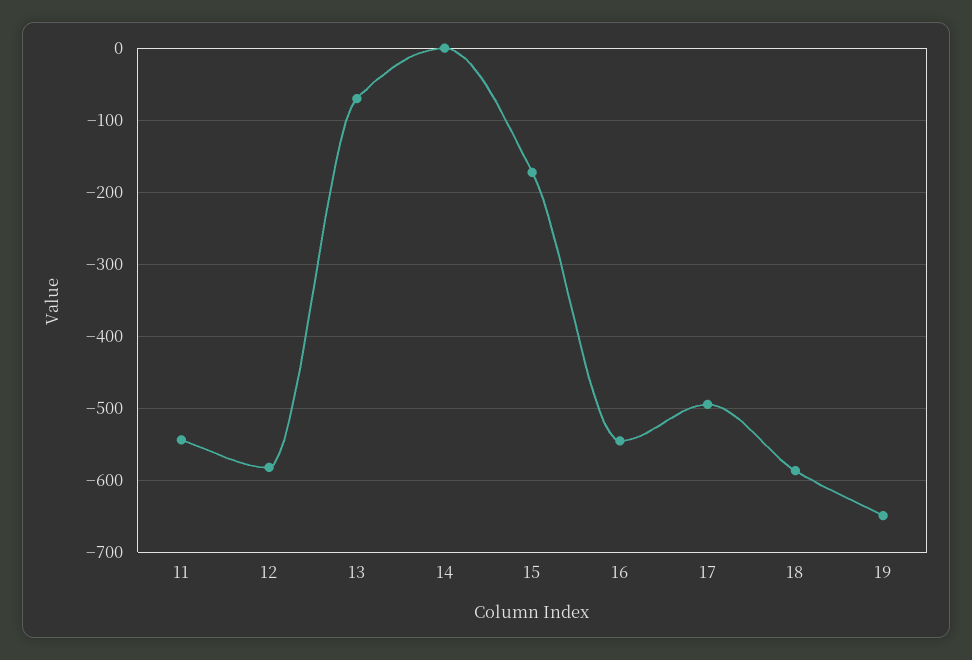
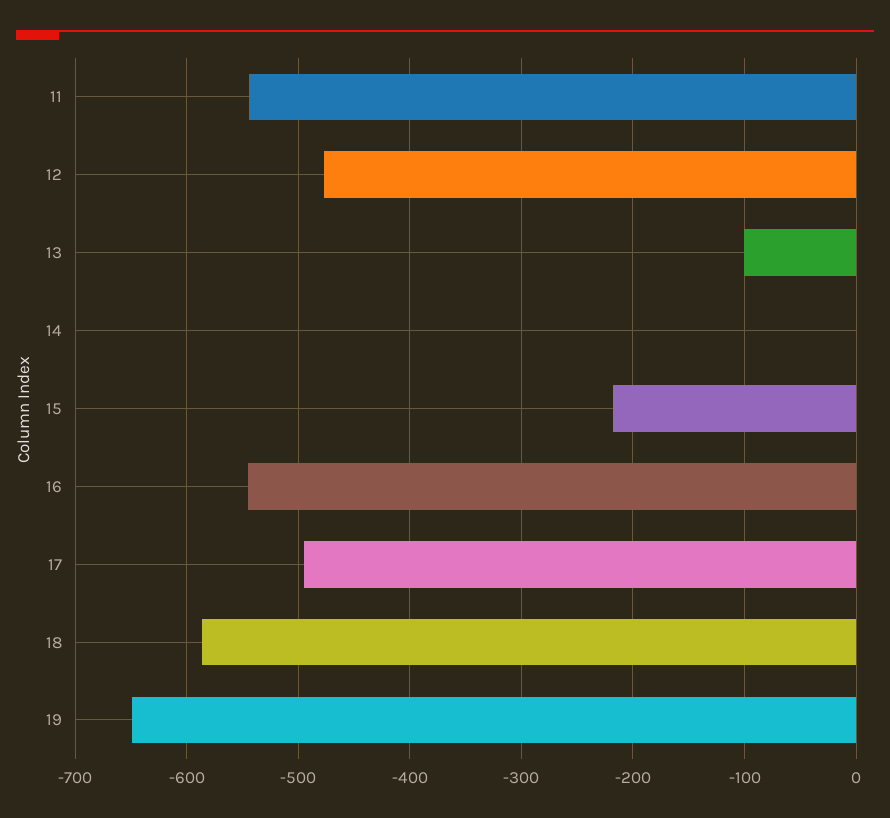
12: -580 -> -480
13: -70 -> -100
15: -170 -> -220

